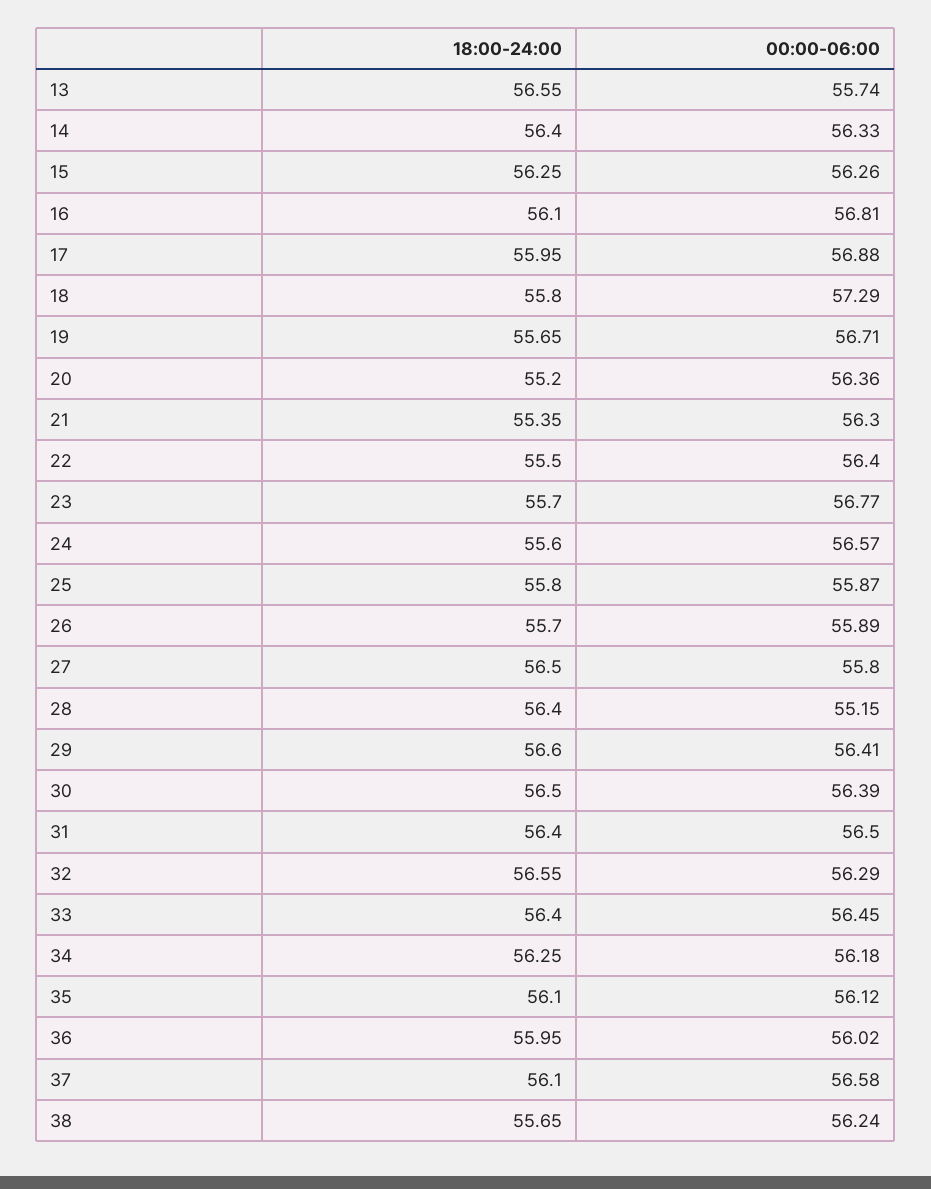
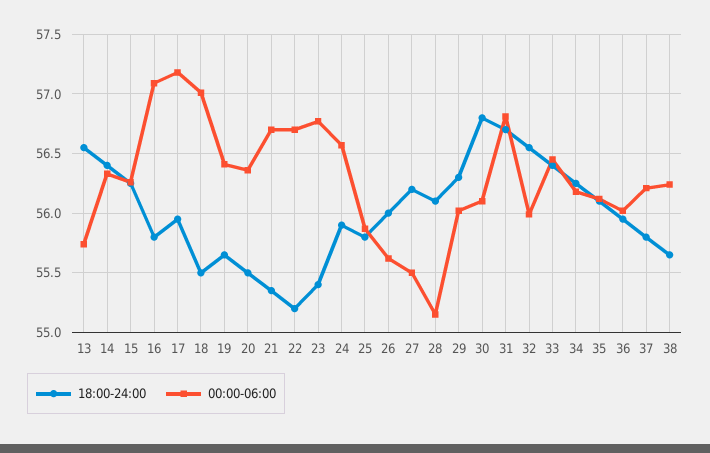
18:00-24:00, 16: 56.1 -> 55.8
00:00-06:00, 16: 56.81 -> 57.1
00:00-06:00, 17: 56.88 -> 57.2
18:00-24:00, 18: 55.8 -> 55.5
00:00-06:00, 18: 57.29 -> 57
00:00-06:00, 19: 56.71 -> 56.4
18:00-24:00, 20: 55.2 -> 55.5
00:00-06:00, 21: 56.3 -> 56.7
18:00-24:00, 22: 55.5 -> 55.2
00:00-06:00, 22: 56.4 -> 56.7
18:00-24:00, 23: 55.7 -> 55.4
18:00-24:00, 24: 55.6 -> 55.9
18:00-24:00, 26: 55.7 -> 56
00:00-06:00, 26: 55.89 -> 55.6
18:00-24:00, 27: 56.5 -> 56.2
00:00-06:00, 27: 55.8 -> 55.5
18:00-24:00, 28: 56.4 -> 56.1
18:00-24:00, 29: 56.6 -> 56.3
00:00-06:00, 29: 56.41 -> 56
18:00-24:00, 30: 56.5 -> 56.8
00:00-06:00, 30: 56.39 -> 56.1
18:00-24:00, 31: 56.4 -> 56.7
00:00-06:00, 31: 56.5 -> 56.8
00:00-06:00, 32: 56.29 -> 56
18:00-24:00, 37: 56.1 -> 55.8
00:00-06:00, 37: 56.58 -> 56.2

